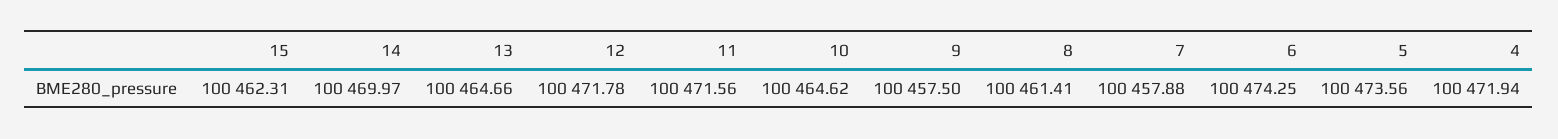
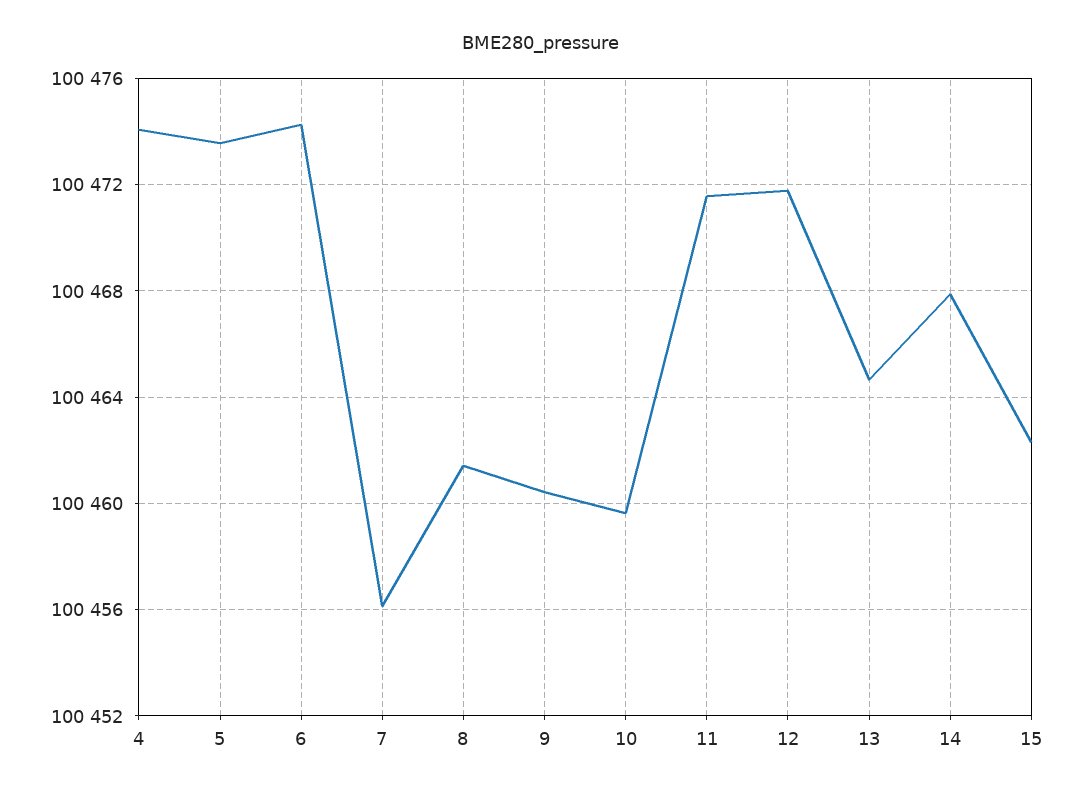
14: 100469.97 -> 100468
10: 100464.62 -> 100459.5
9: 100457.5 -> 100460.5
7: 100457.88 -> 100456
4: 100471.94 -> 100474

